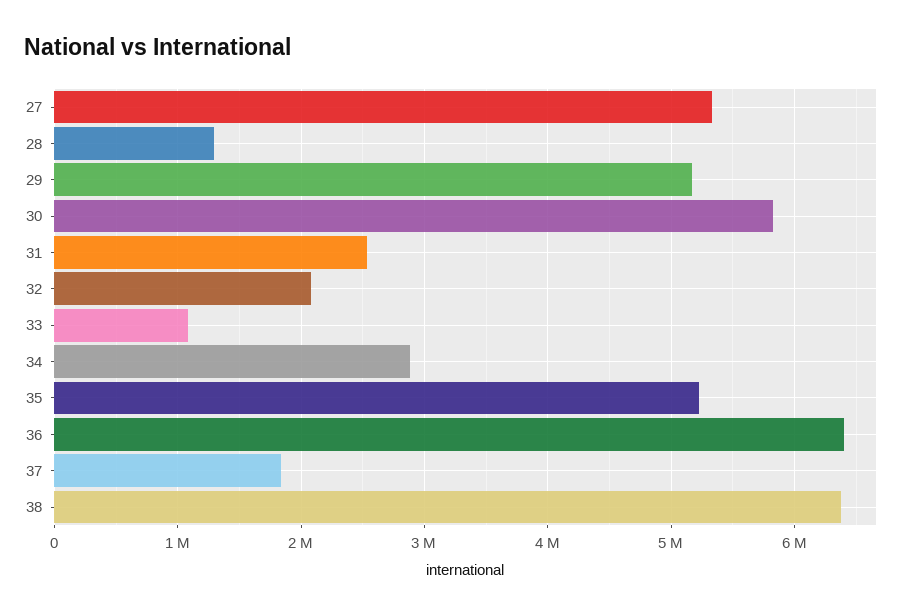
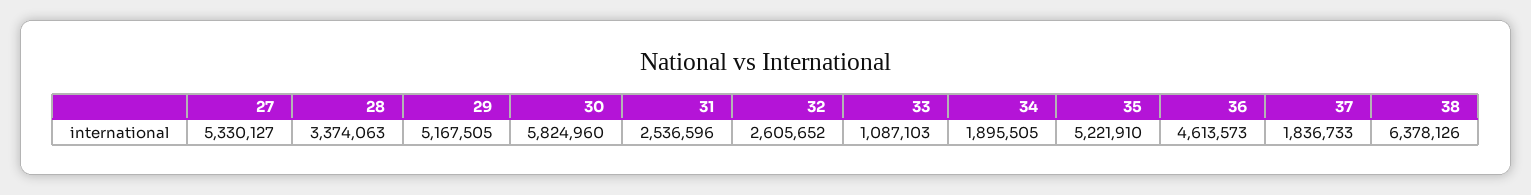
28: 1300000 -> 3374063
32: 2100000 -> 2605652
34: 2900000 -> 1895505
36: 6400000 -> 4613573

